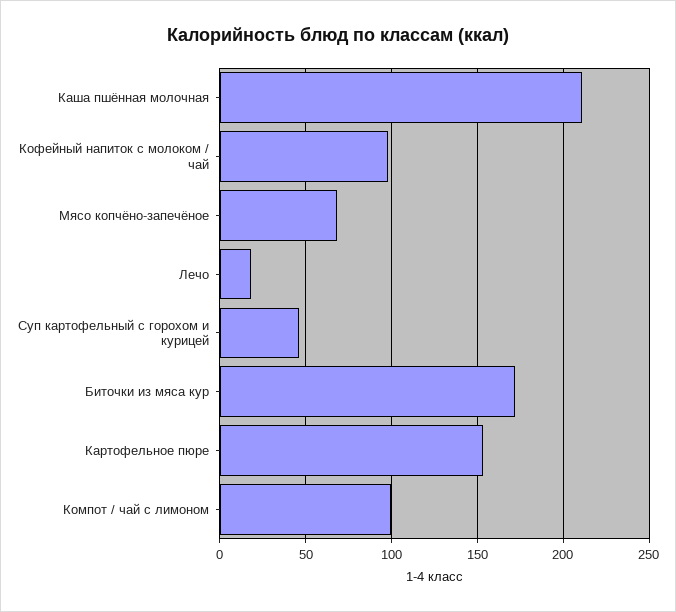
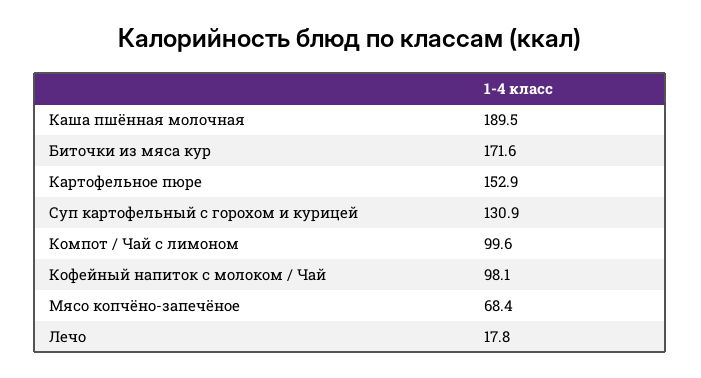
Каша пшённая молочная: 210 -> 189.5
Суп картофельный с горохом и курицей: 45 -> 130.9

